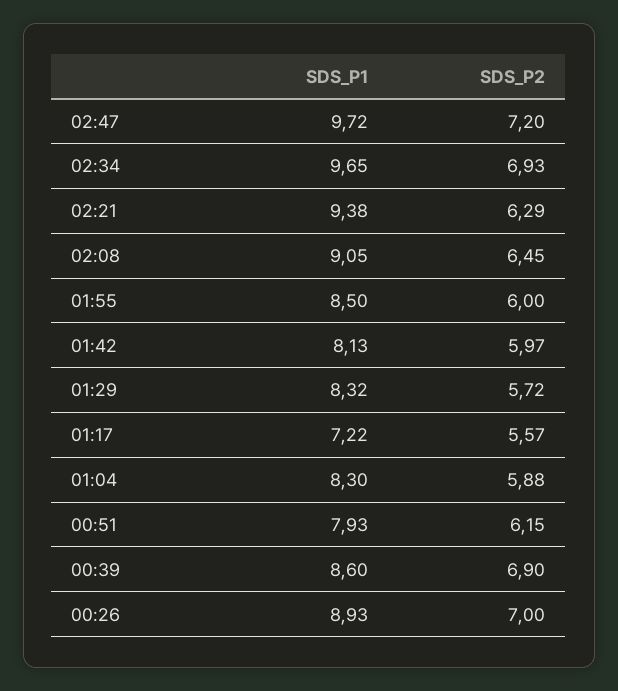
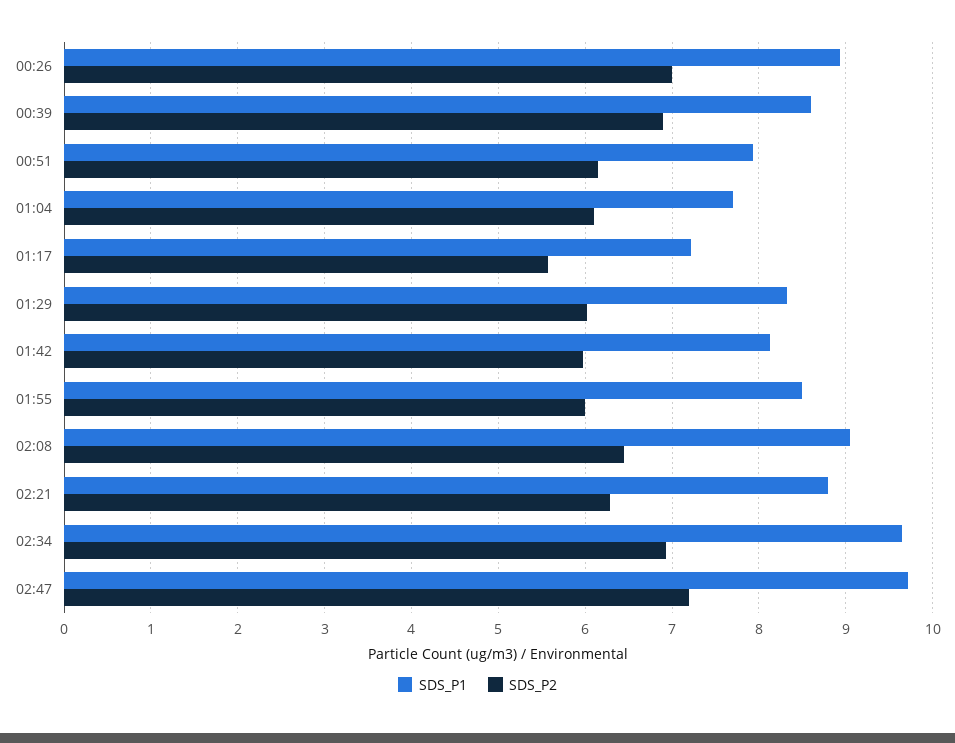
SDS_P1, 02:21: 9.38 -> 8.8
SDS_P2, 01:29: 5.72 -> 6
SDS_P1, 01:04: 8.3 -> 7.7
SDS_P2, 01:04: 5.88 -> 6.1

